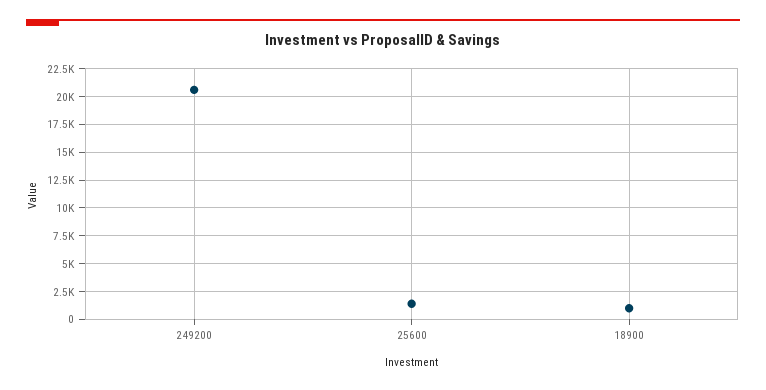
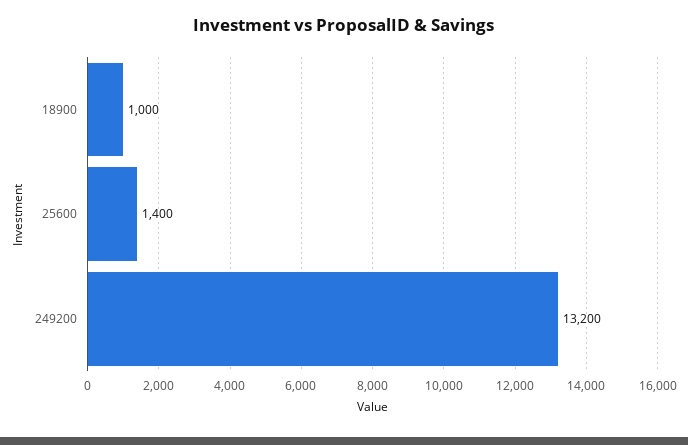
249200: 20000 -> 13200

